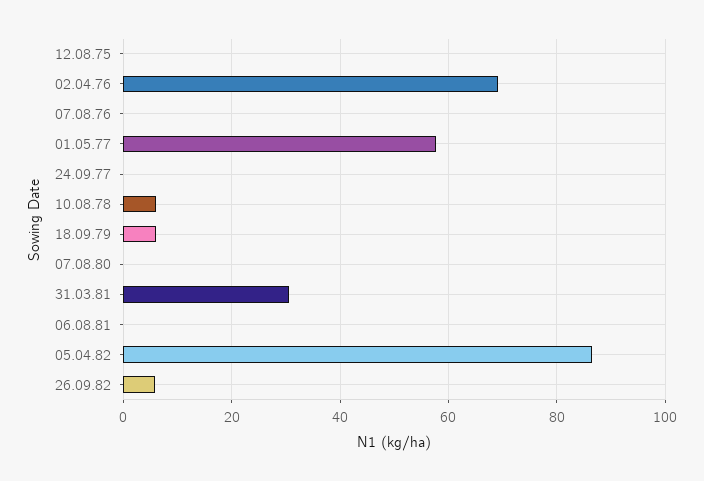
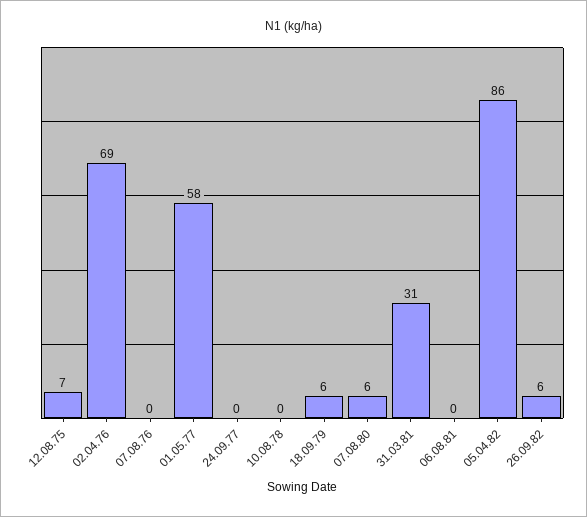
12.08.75: 0 -> 7
10.08.78: 6 -> 0
07.08.80: 0 -> 6

